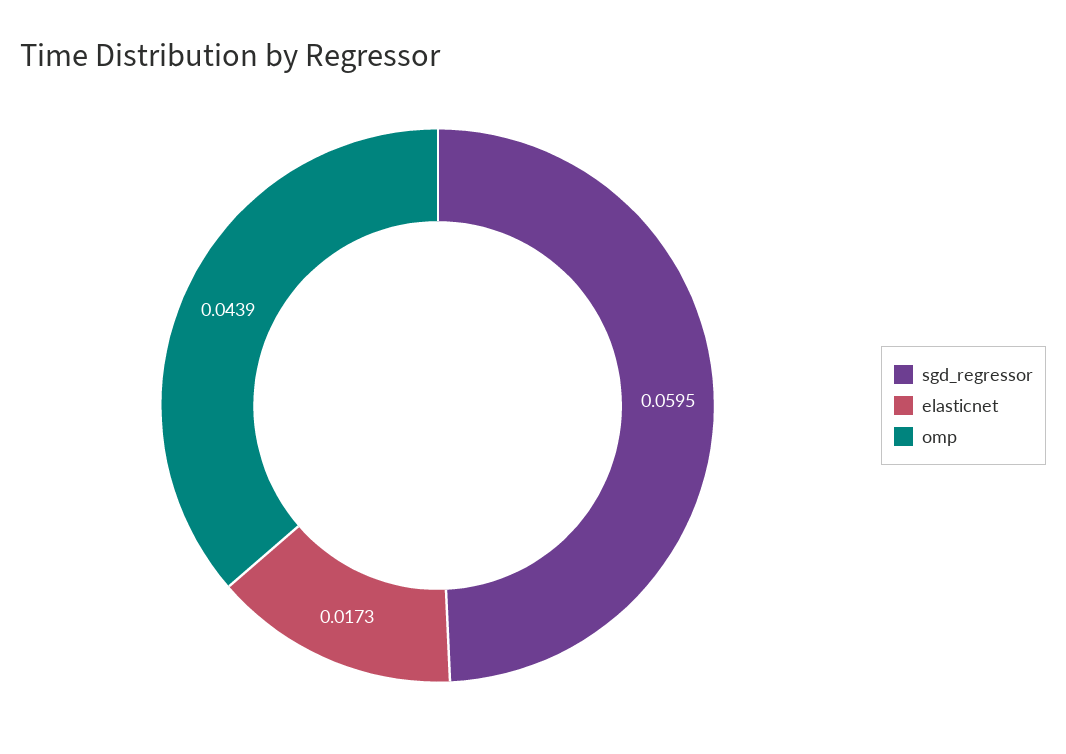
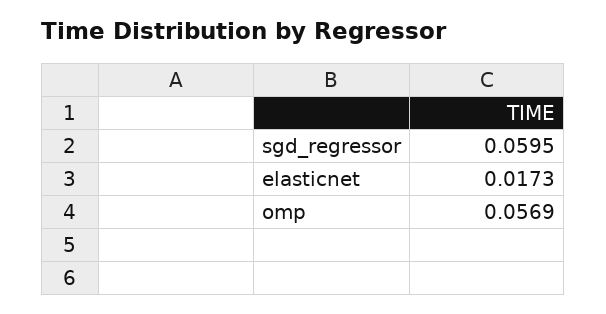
omp: 0.0439 -> 0.0569

